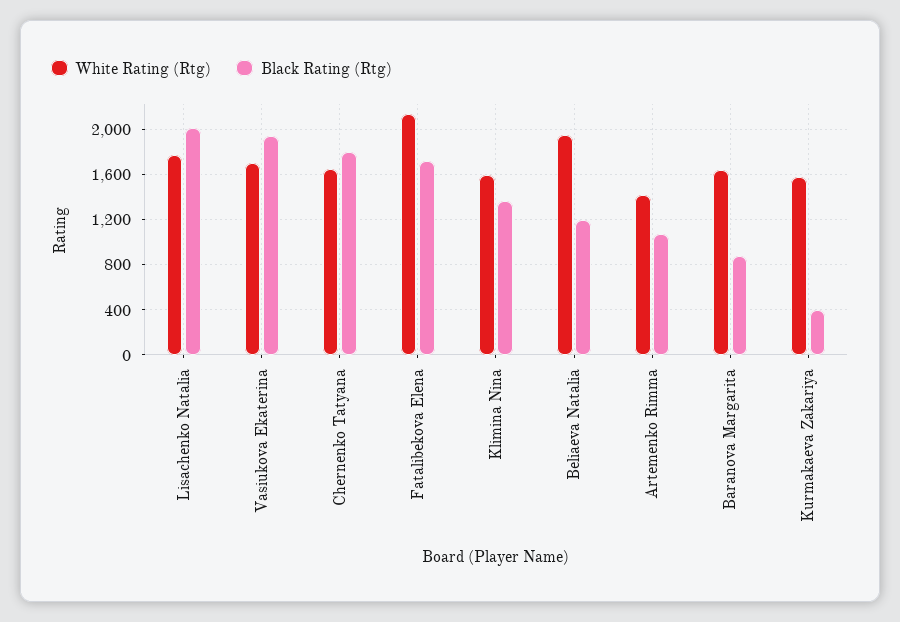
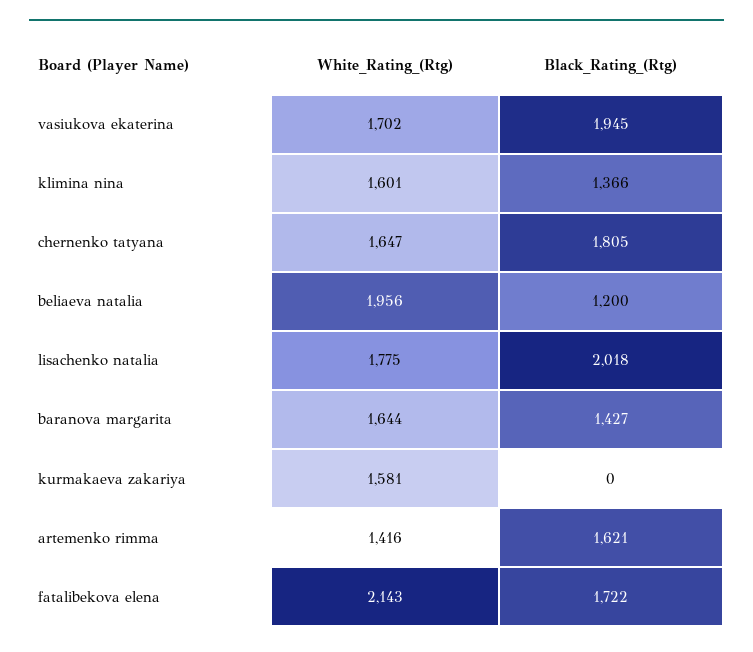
Black Rating (Rtg), Artemenko Rimma: 1100 -> 1621
Black Rating (Rtg), Baranova Margarita: 900 -> 1427
Black Rating (Rtg), Kurmakaeva Zakariya: 400 -> 0

